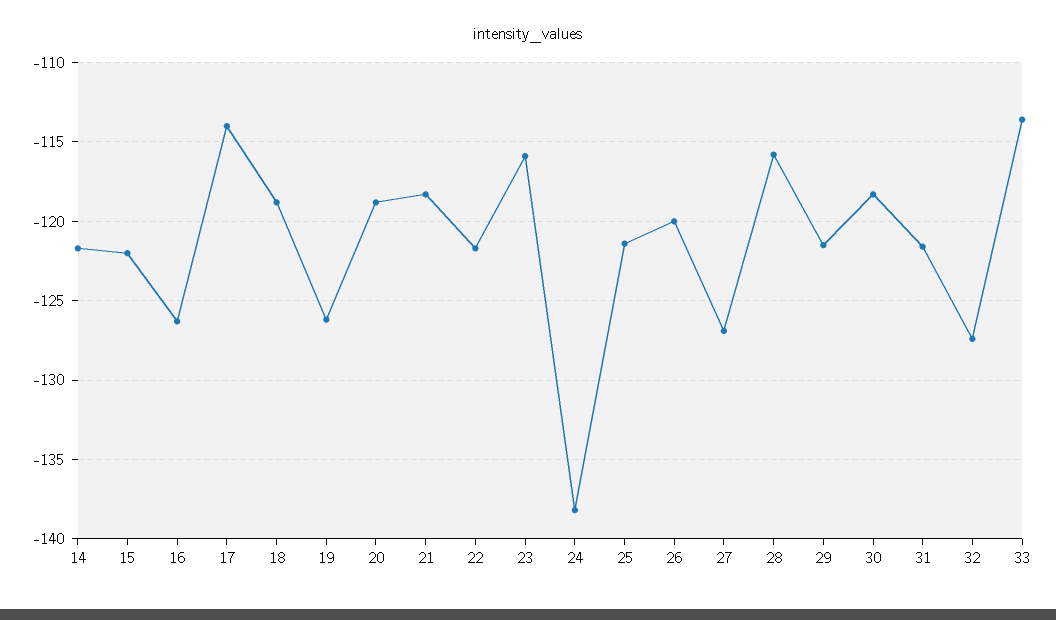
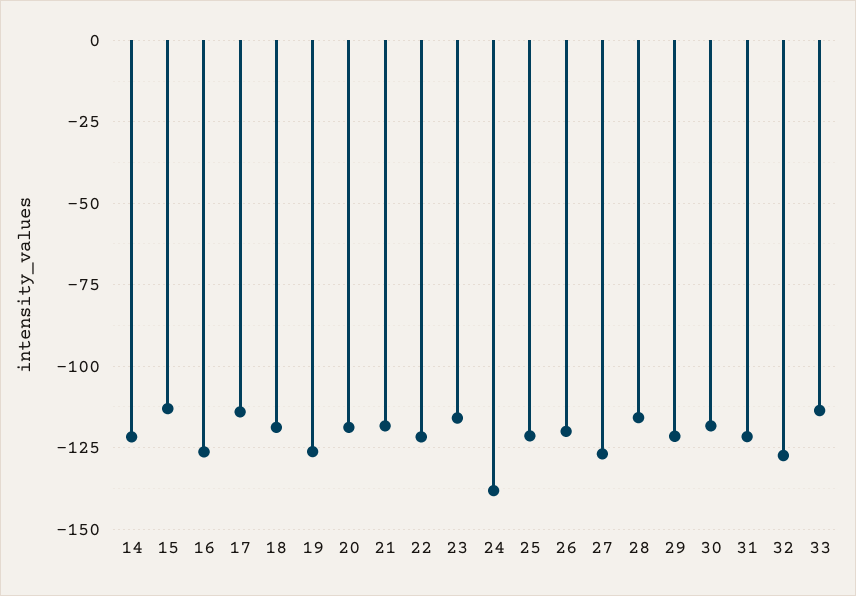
15: -122 -> -112.5

